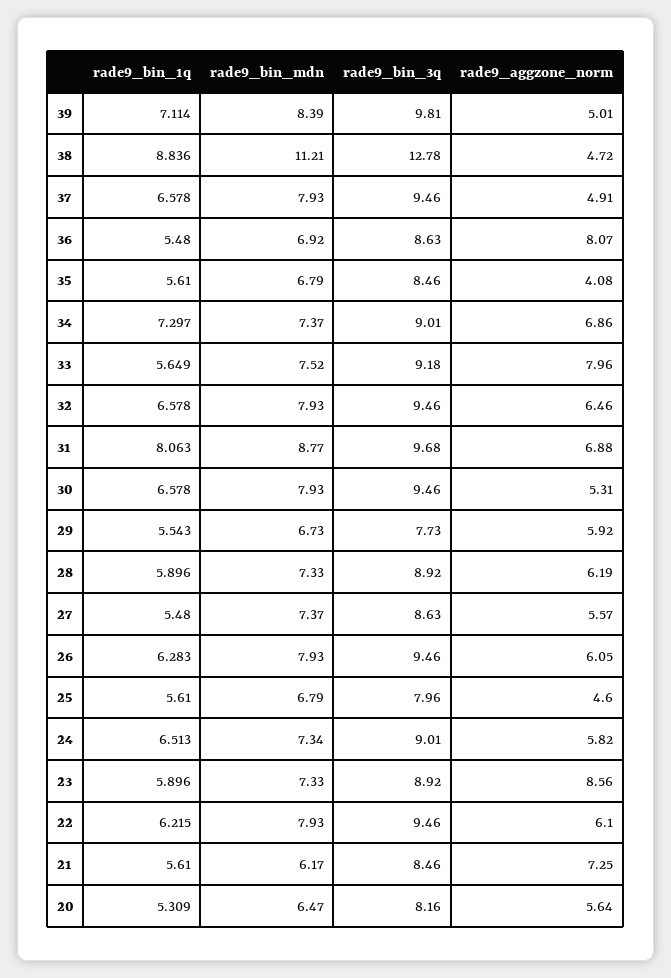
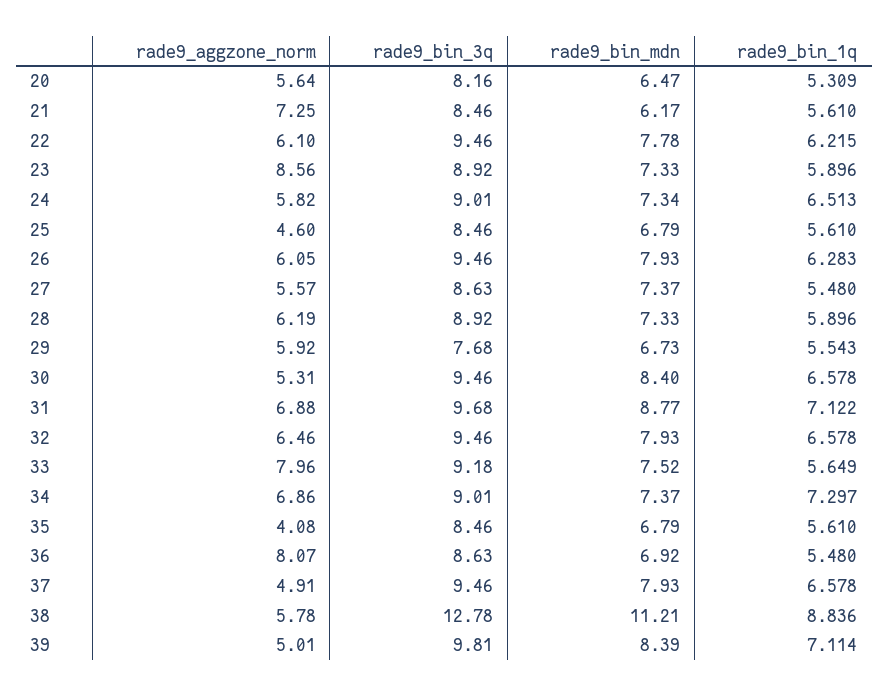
rade9_aggzone_norm, 38: 4.72 -> 5.78
rade9_bin_1q, 31: 8.063 -> 7.122
rade9_bin_mdn, 30: 7.93 -> 8.4
rade9_bin_3q, 29: 7.73 -> 7.68
rade9_bin_3q, 25: 7.96 -> 8.46
rade9_bin_mdn, 22: 7.93 -> 7.78

